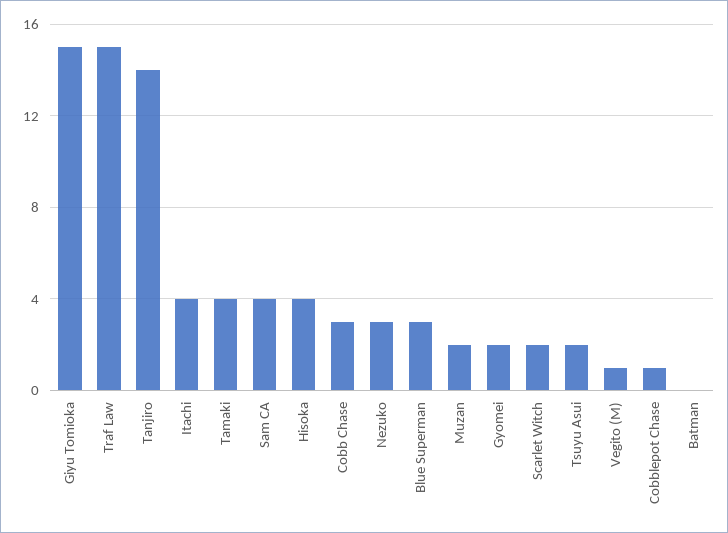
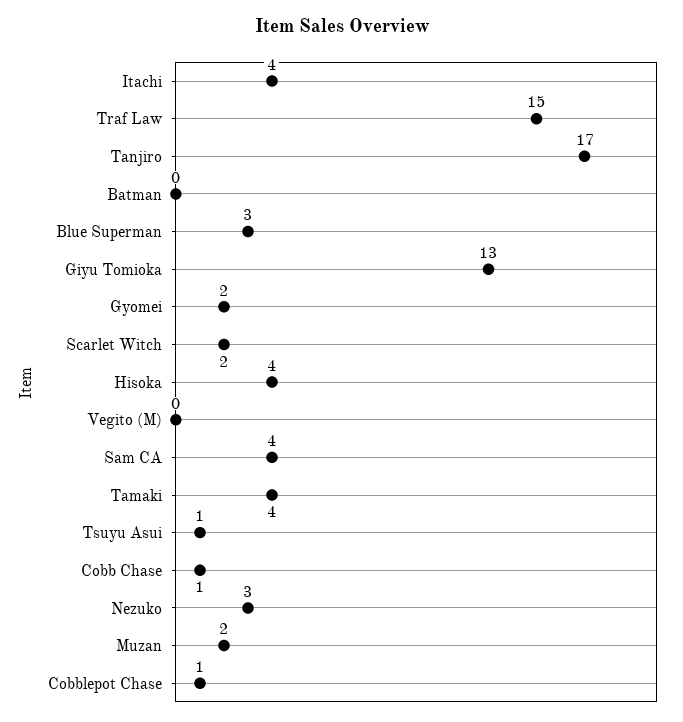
Giyu Tomioka: 15 -> 13
Tanjiro: 14 -> 17
Cobb Chase: 3 -> 1
Tsuyu Asui: 2 -> 1
Vegito (M): 1 -> 0

